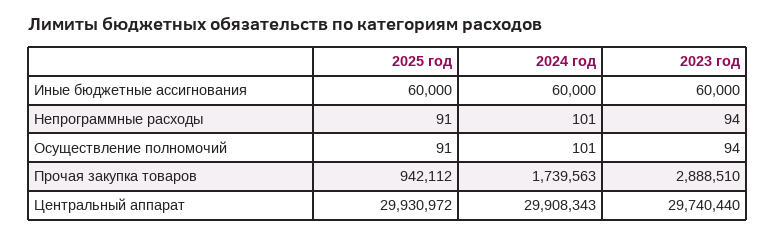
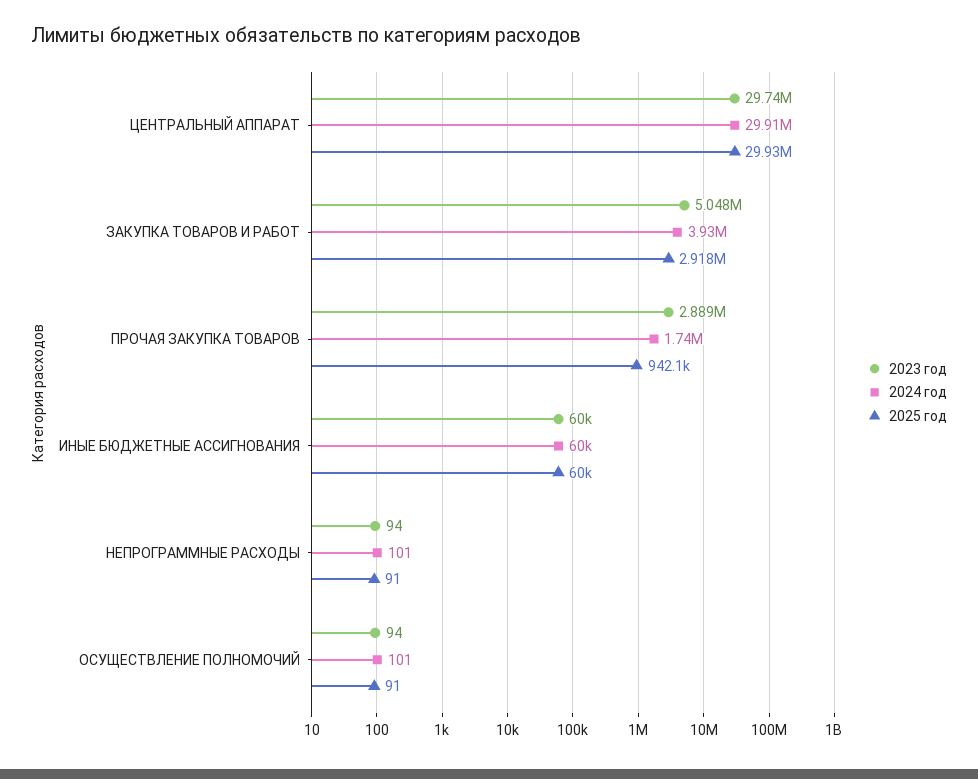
2023 год, ЗАКУПКА ТОВАРОВ И РАБОТ: none -> 5048000
2024 год, ЗАКУПКА ТОВАРОВ И РАБОТ: none -> 3930000
2025 год, ЗАКУПКА ТОВАРОВ И РАБОТ: none -> 2918000

